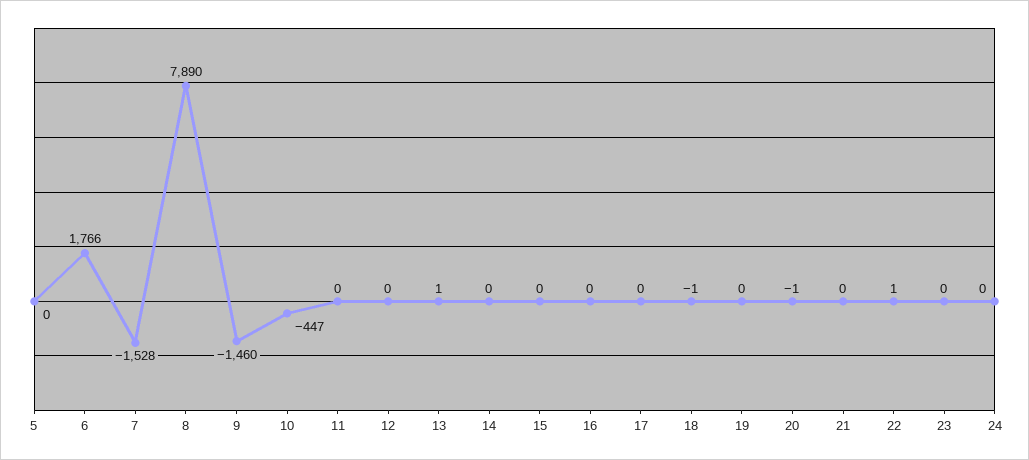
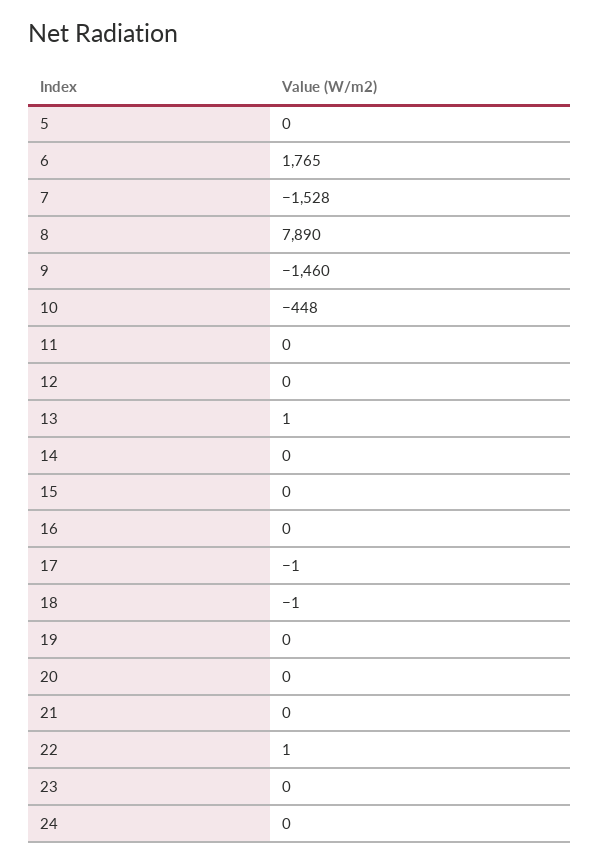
6: 1766 -> 1765
10: -447 -> -448
17: 0 -> -1
20: -1 -> 0

